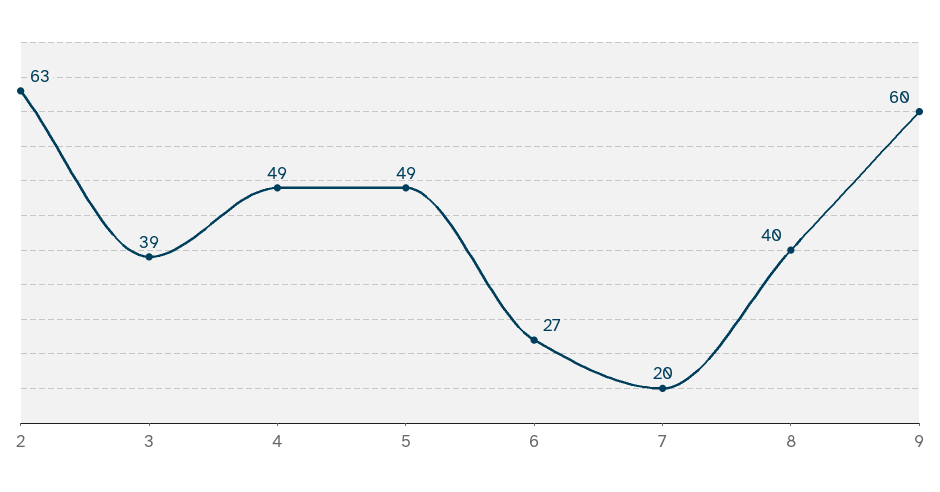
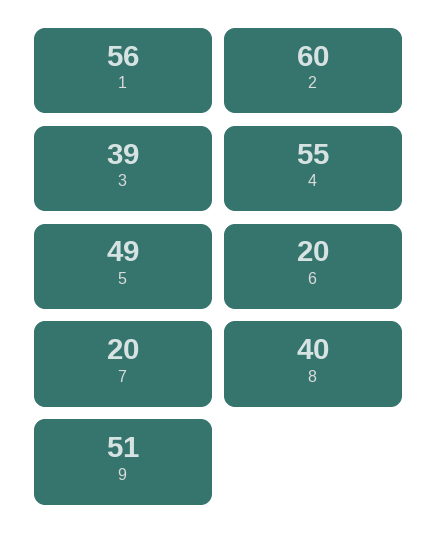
2: 63 -> 60
4: 49 -> 55
6: 27 -> 20
9: 60 -> 51
1: none -> 56

